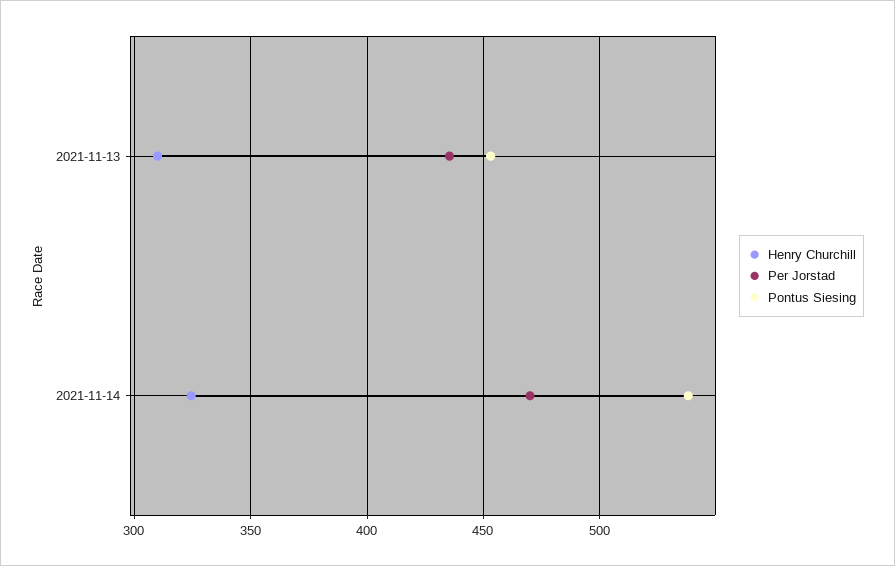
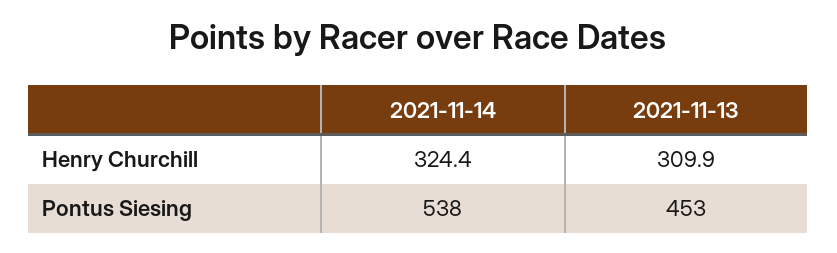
Per Jorstad, 2021-11-13: 435 -> none
Per Jorstad, 2021-11-14: 470 -> none

